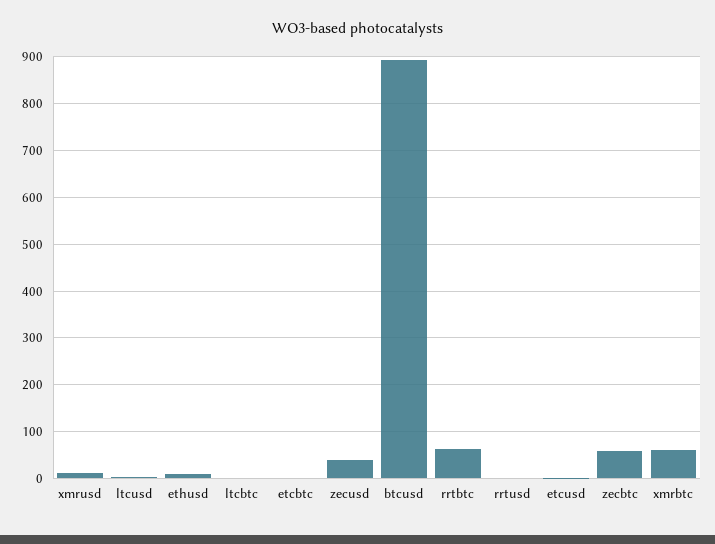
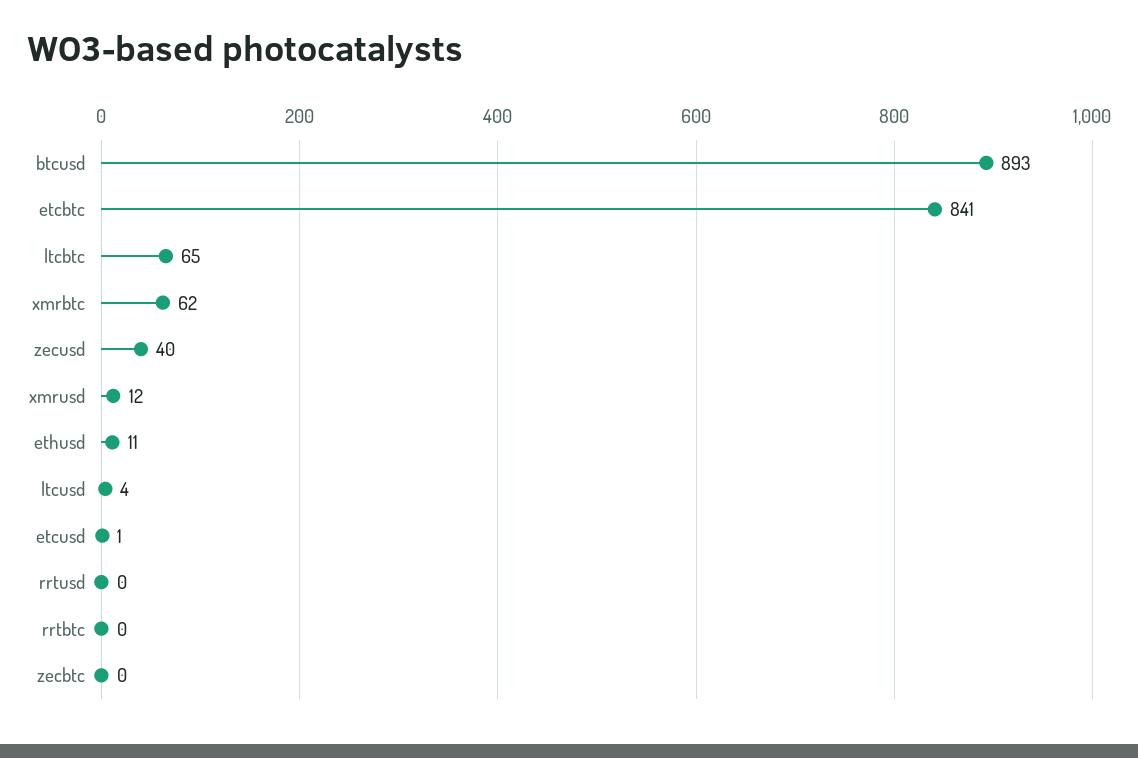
ltcbtc: 0 -> 65
etcbtc: 0 -> 841
rrtbtc: 60 -> 0
zecbtc: 60 -> 0

